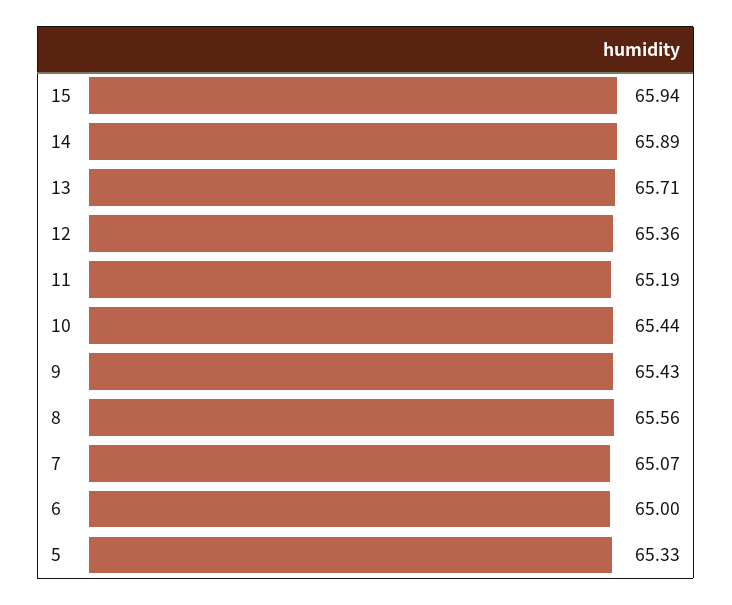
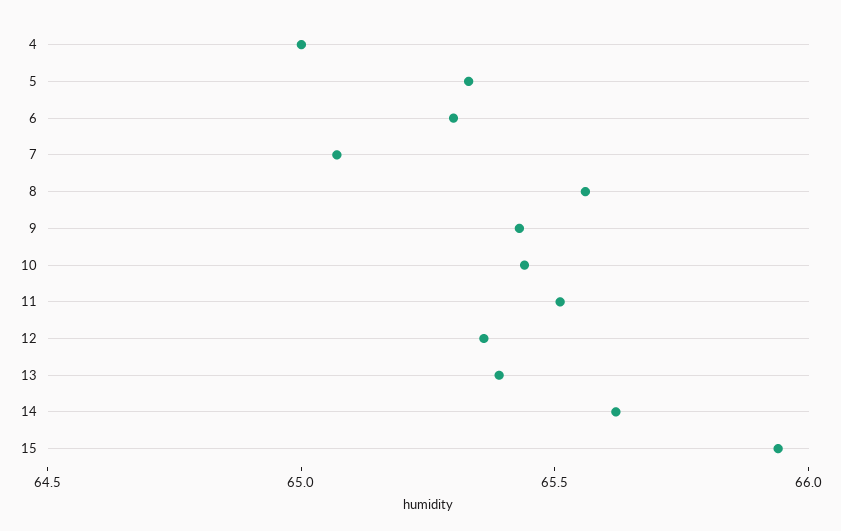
14: 65.89 -> 65.6
13: 65.71 -> 65.4
11: 65.19 -> 65.5
6: 65 -> 65.3
4: none -> 65

